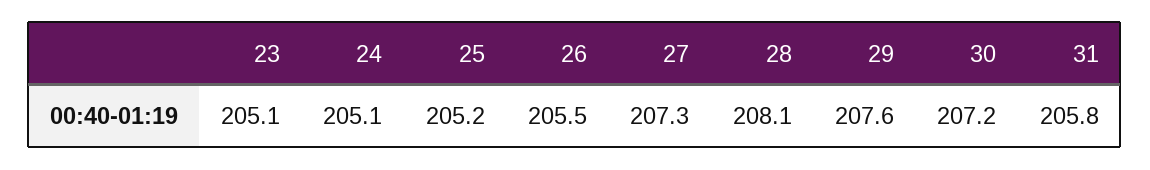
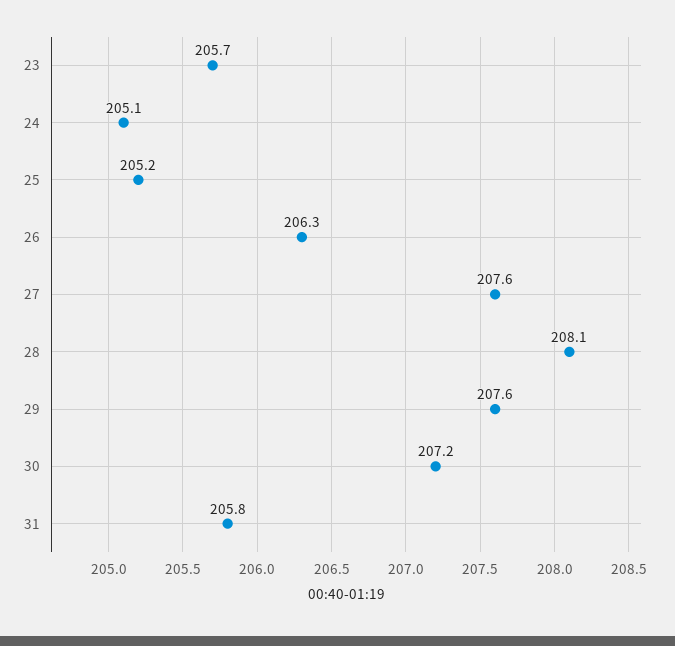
23: 205.1 -> 205.7
26: 205.5 -> 206.3
27: 207.3 -> 207.6

